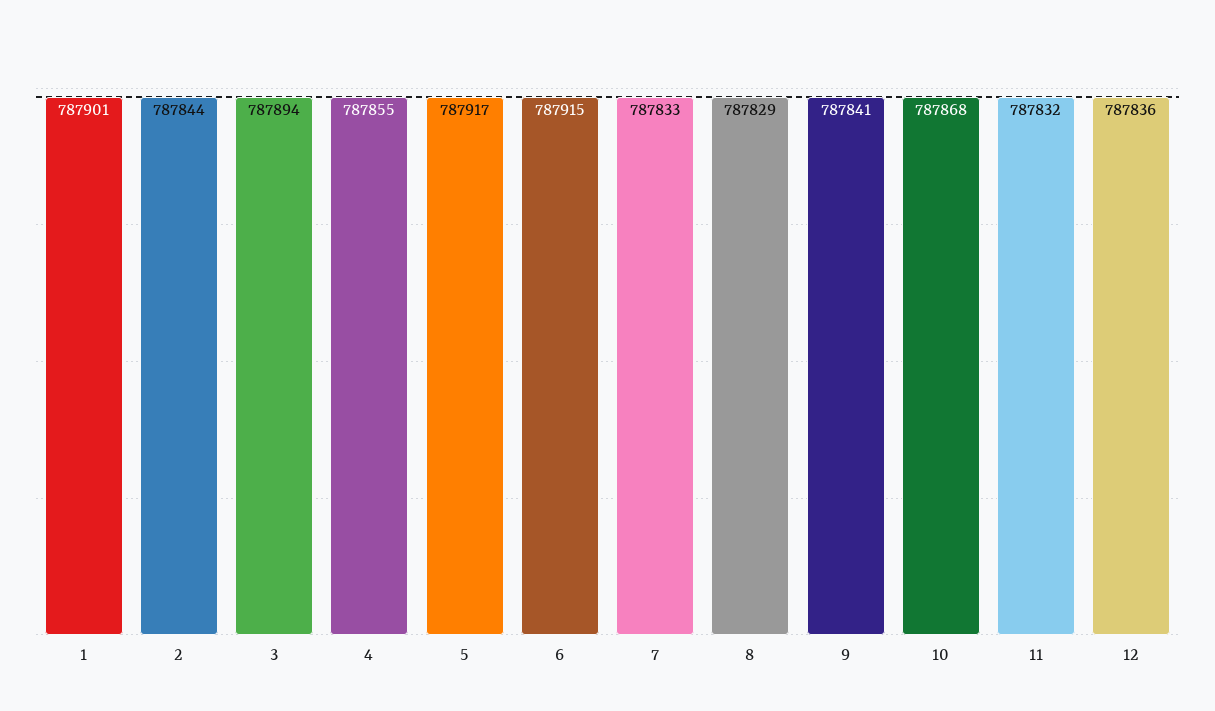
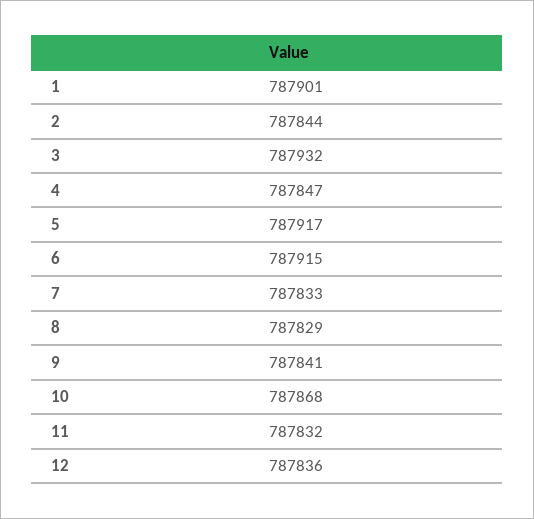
3: 787894 -> 787932
4: 787855 -> 787847

